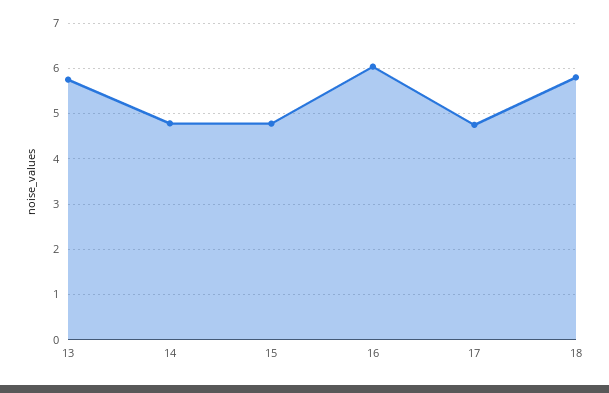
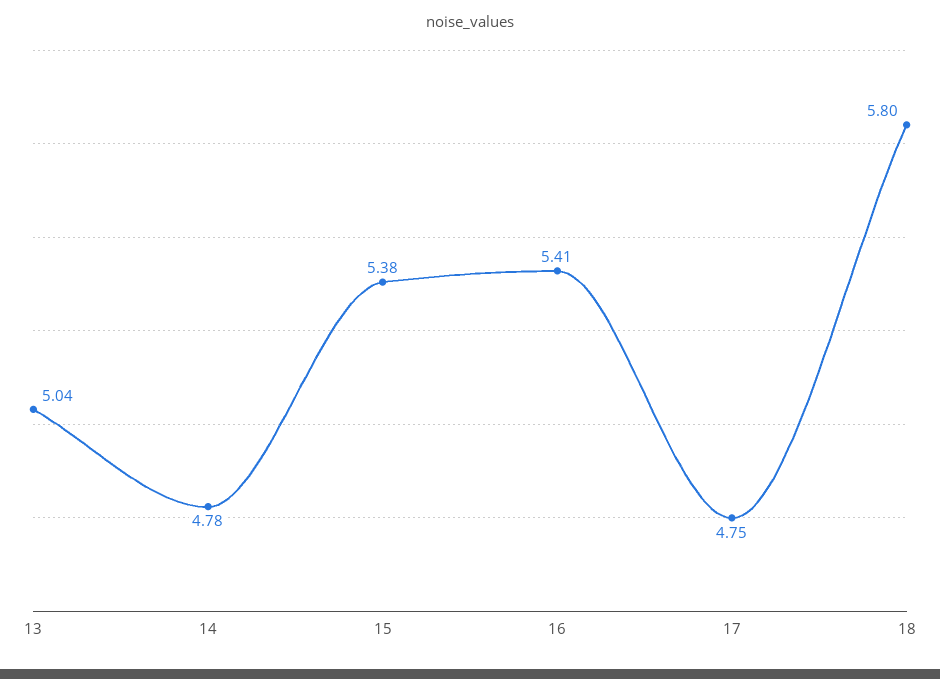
13: 5.8 -> 5.04
15: 4.8 -> 5.38
16: 6 -> 5.41

